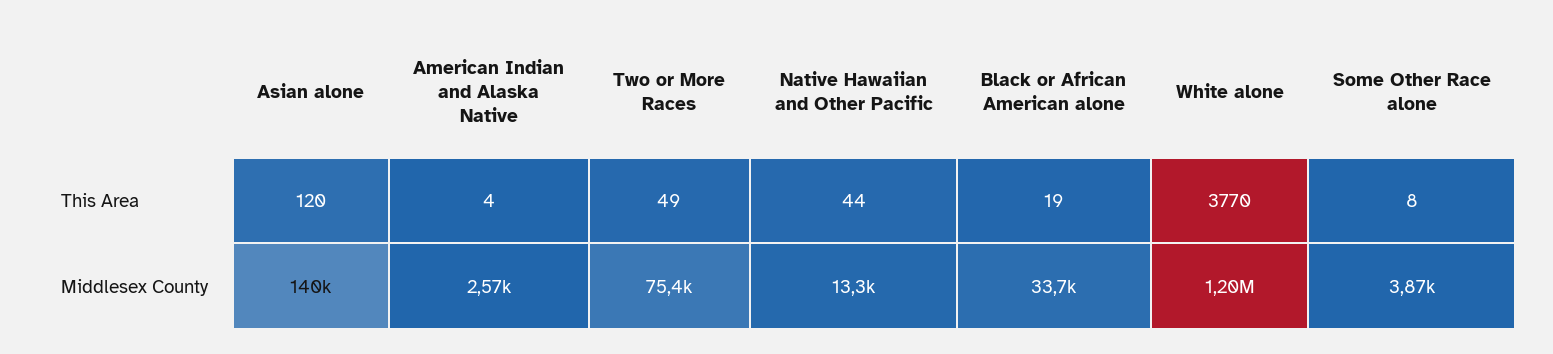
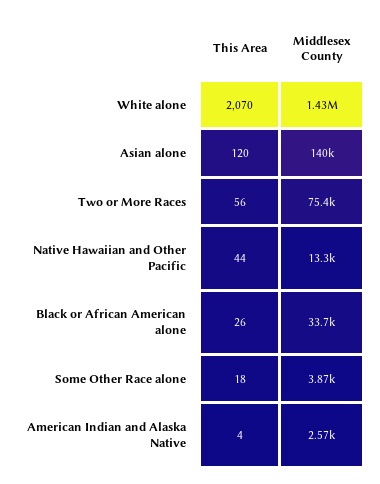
Two or More Races, This Area: 49 -> 56
Black or African American alone, This Area: 19 -> 26
White alone, This Area: 3770 -> 2070
Some Other Race alone, This Area: 8 -> 18
White alone, Middlesex County: 1200000 -> 1430000

